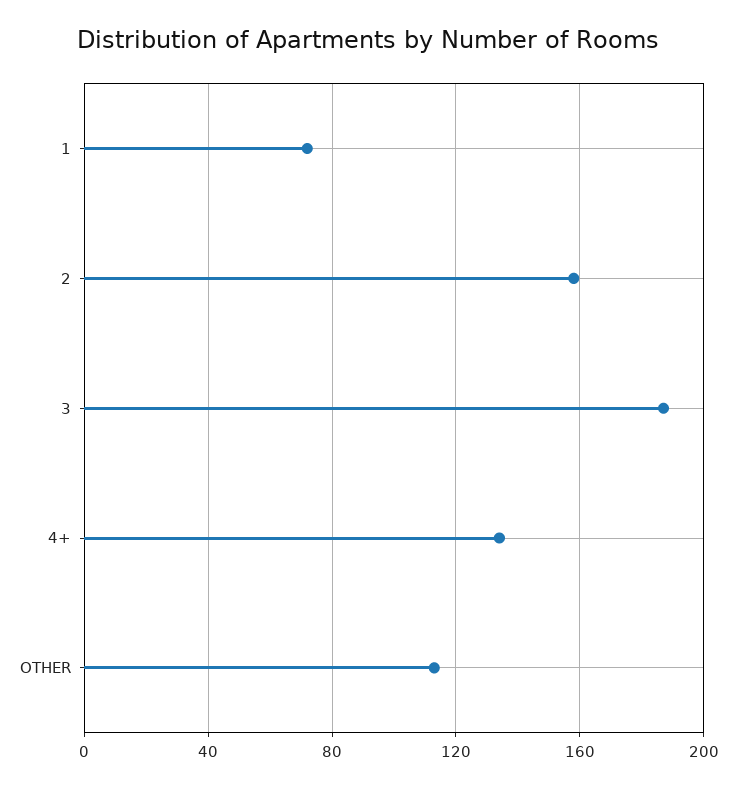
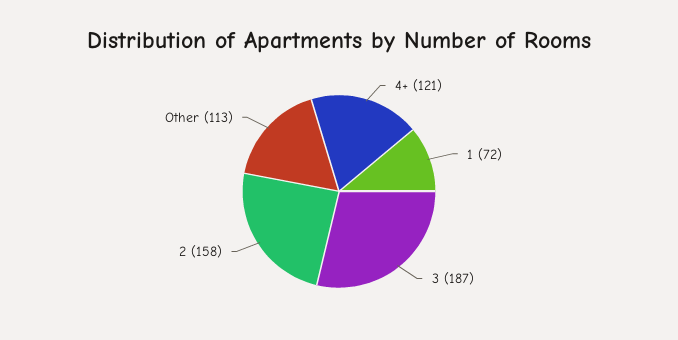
4+: 135 -> 121

